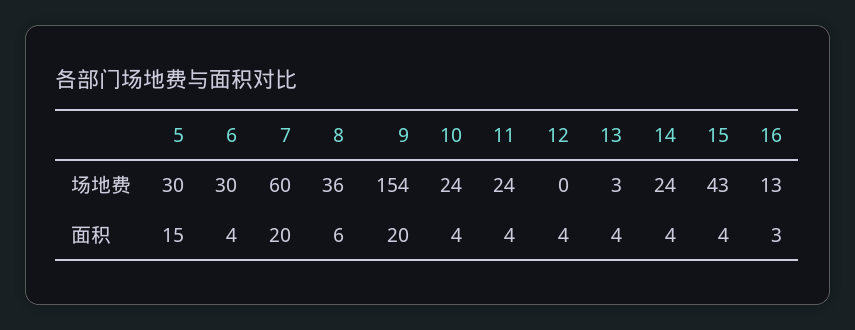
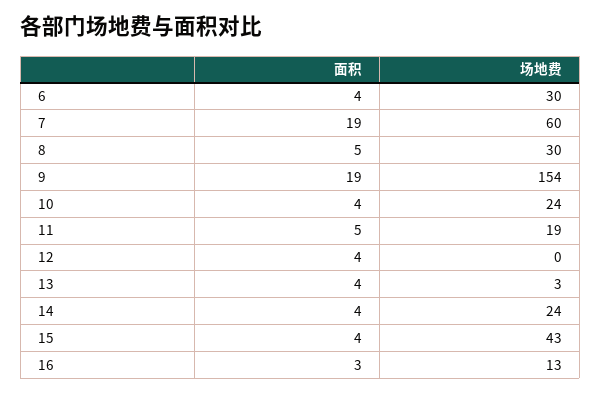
5, 场地费: 30 -> none
8, 场地费: 36 -> 30
11, 场地费: 24 -> 19
5, 面积: 15 -> none
7, 面积: 20 -> 19
8, 面积: 6 -> 5
9, 面积: 20 -> 19
11, 面积: 4 -> 5

